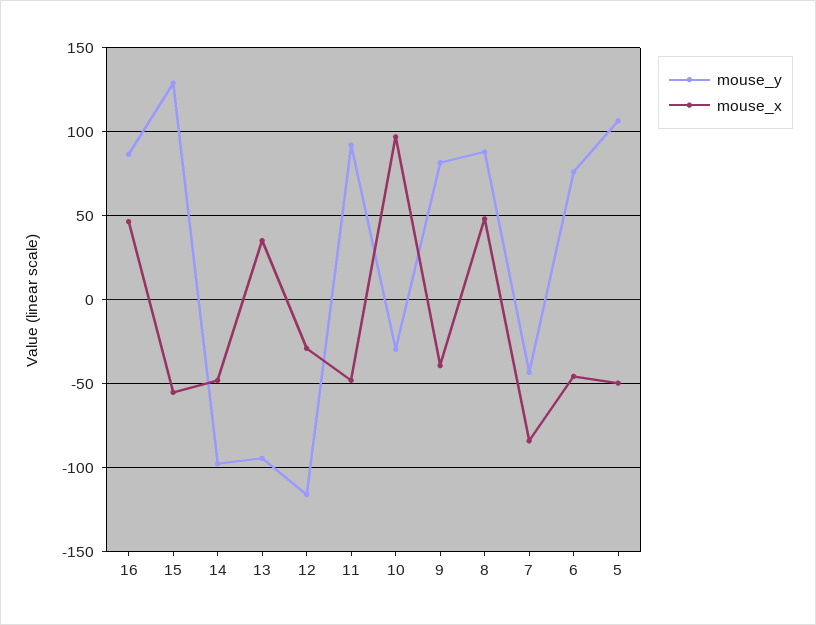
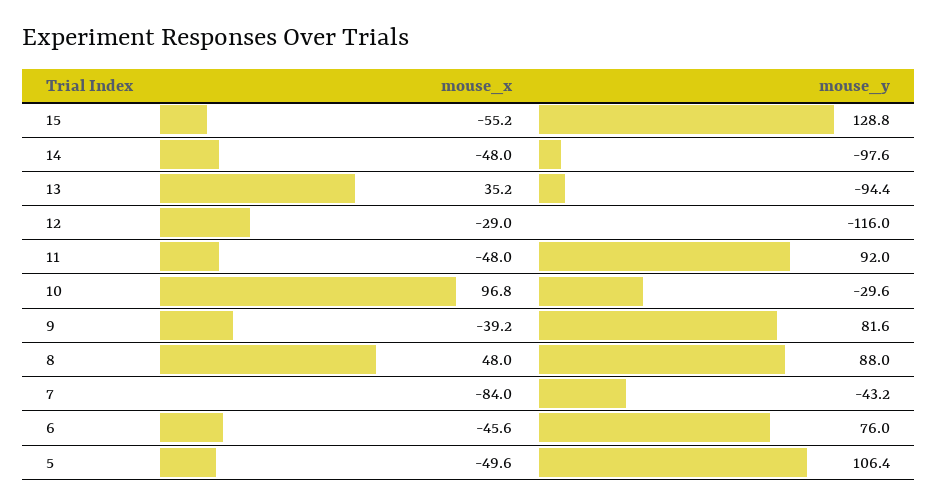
mouse_y, 16: 85 -> none
mouse_x, 16: 45 -> none

